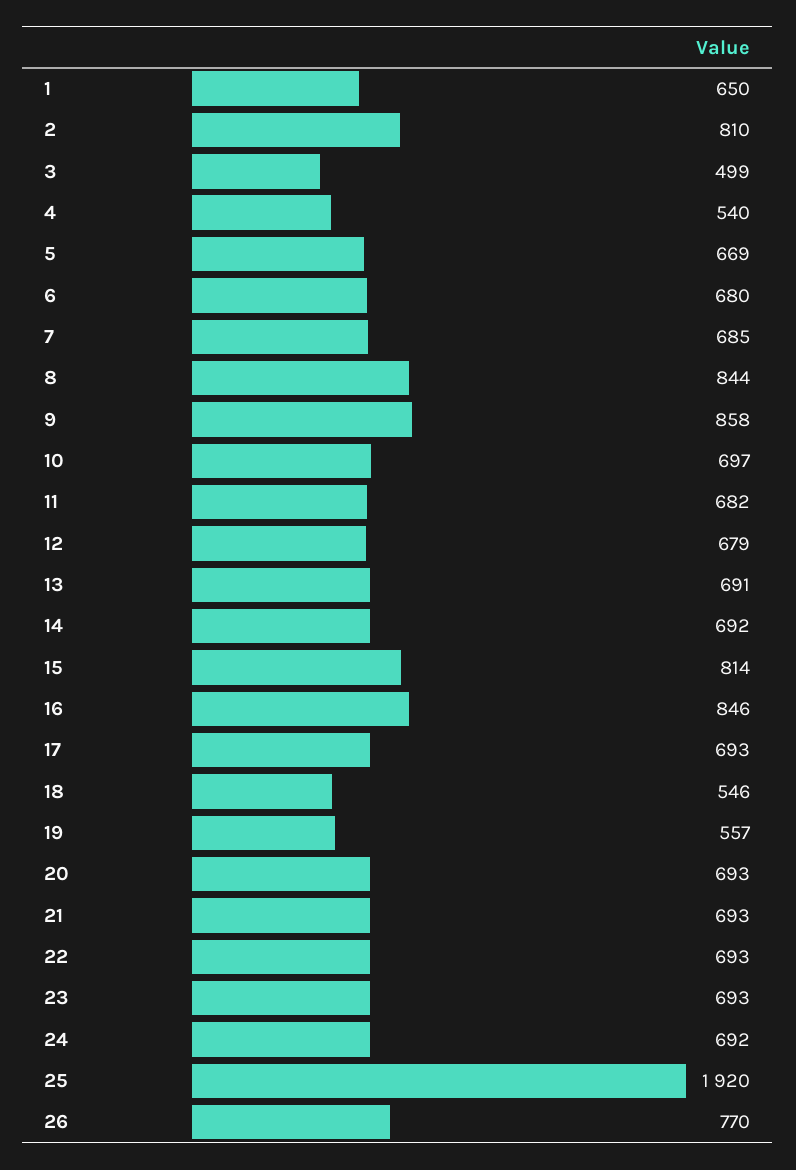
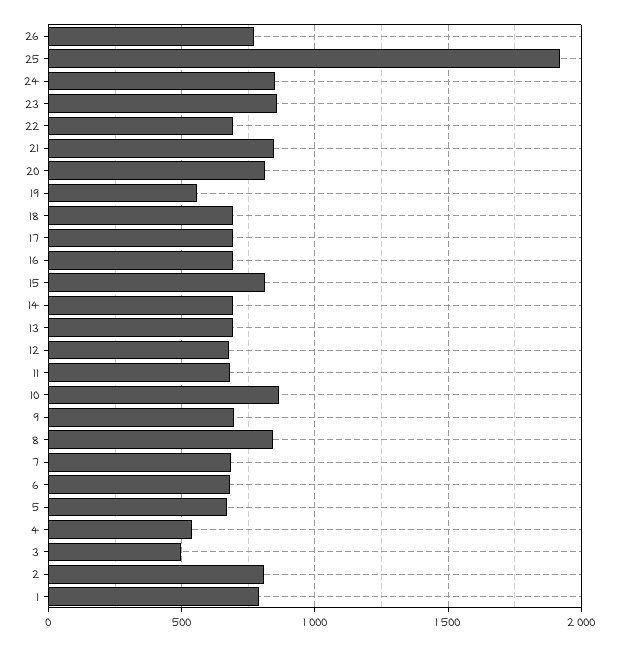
1: 650 -> 800
9: 858 -> 700
10: 697 -> 850
16: 846 -> 700
18: 546 -> 700
20: 693 -> 800
21: 693 -> 850
23: 693 -> 850
24: 692 -> 850

